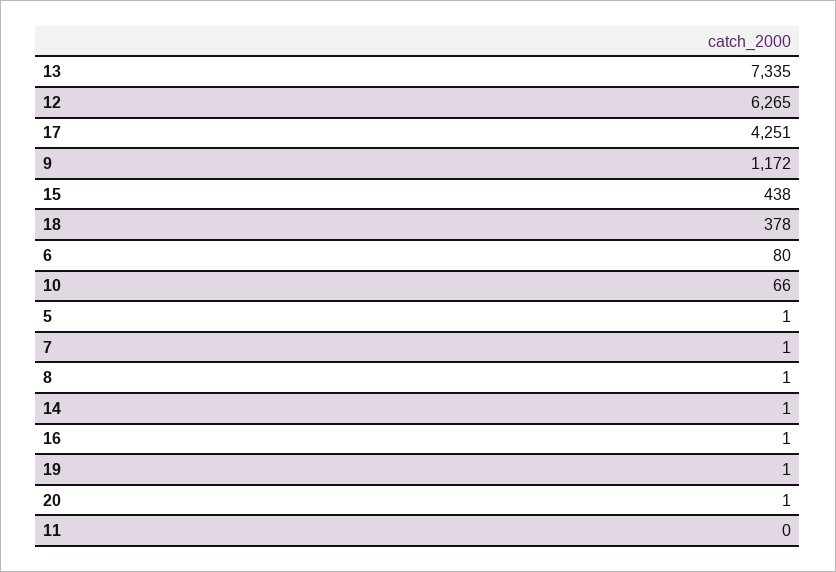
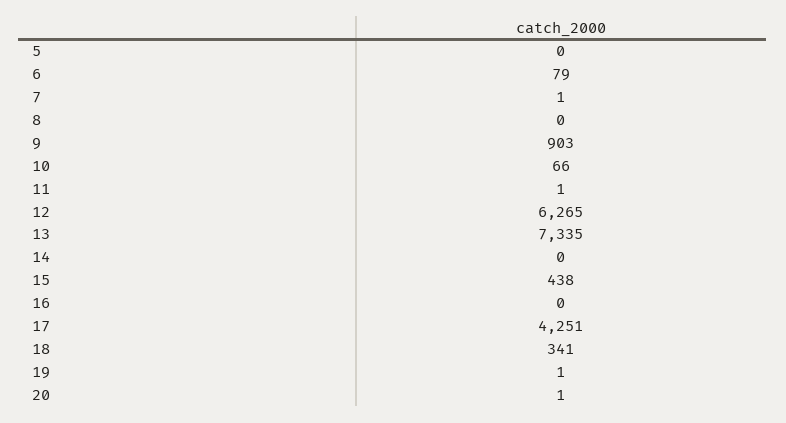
9: 1172 -> 903
18: 378 -> 341
6: 80 -> 79
5: 1 -> 0
8: 1 -> 0
14: 1 -> 0
16: 1 -> 0
11: 0 -> 1

